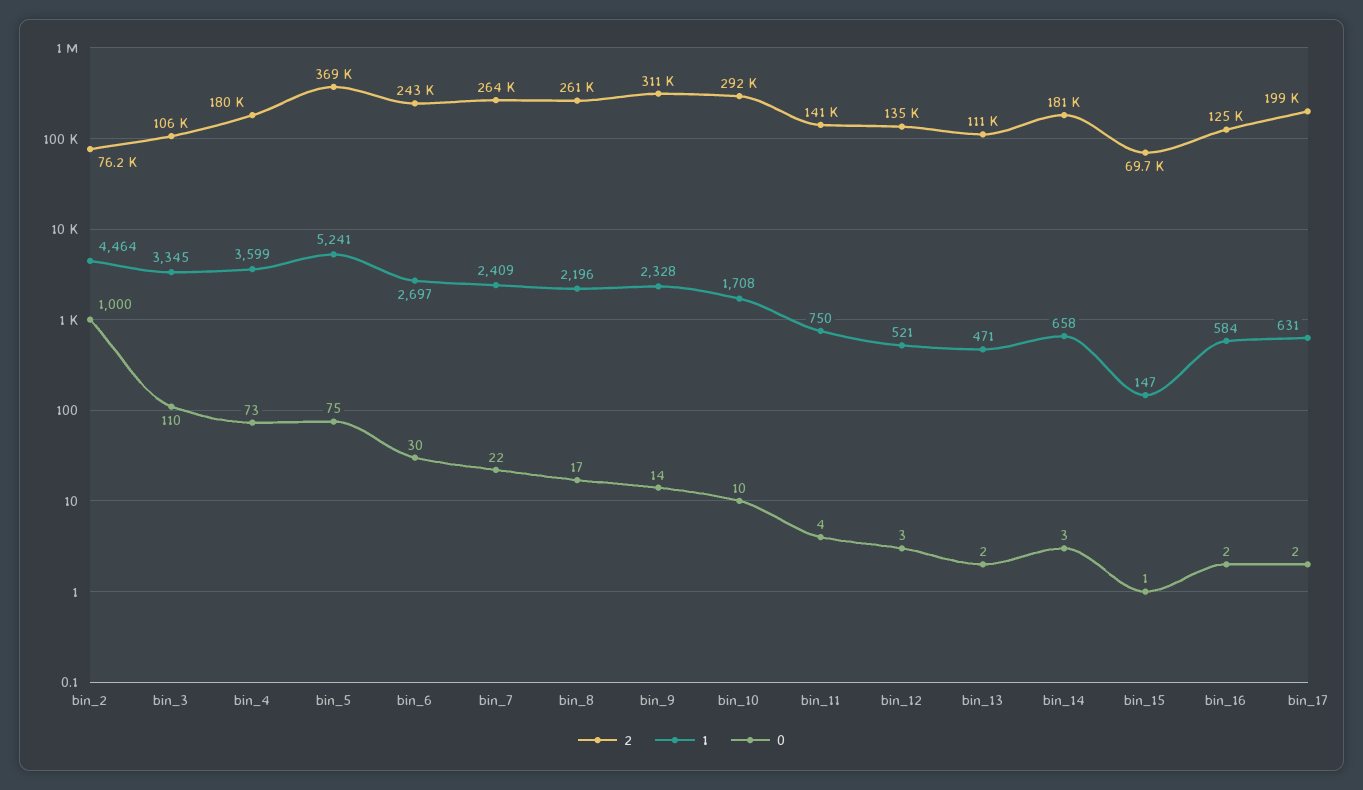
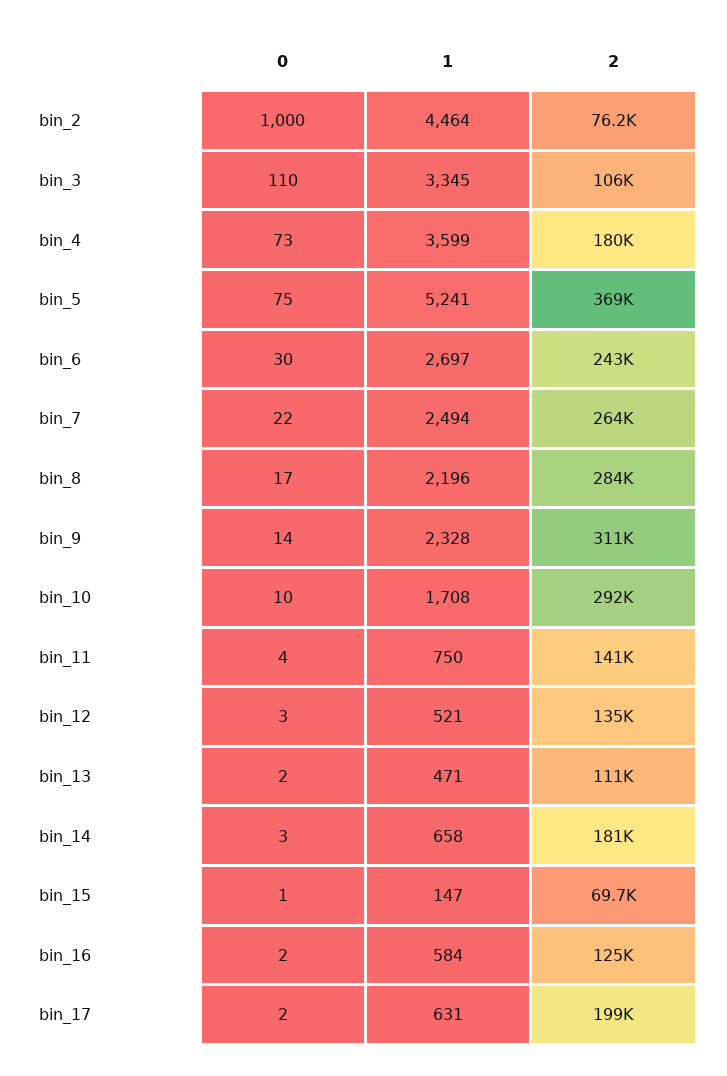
1, bin_7: 2409 -> 2494
2, bin_8: 261000 -> 284000

